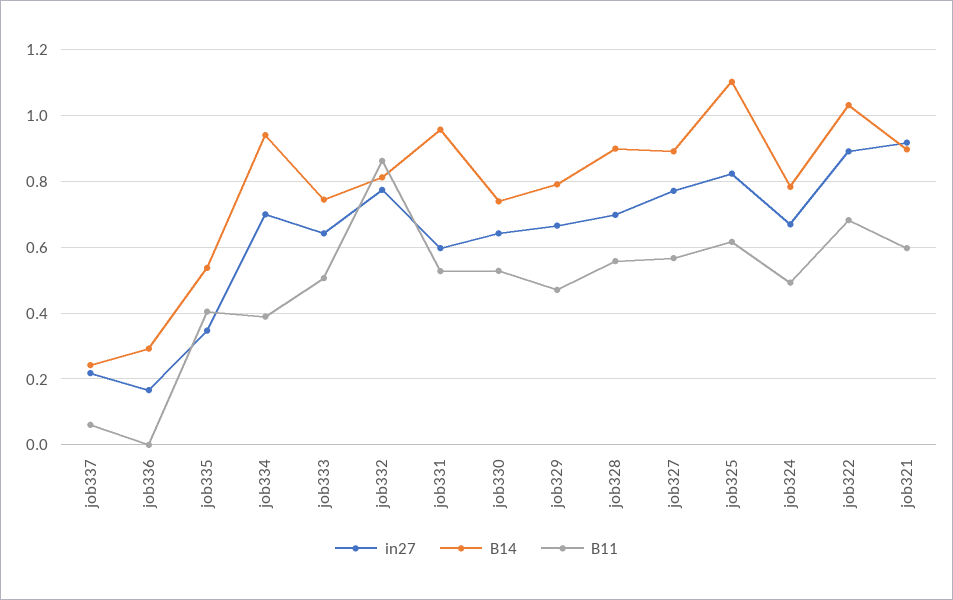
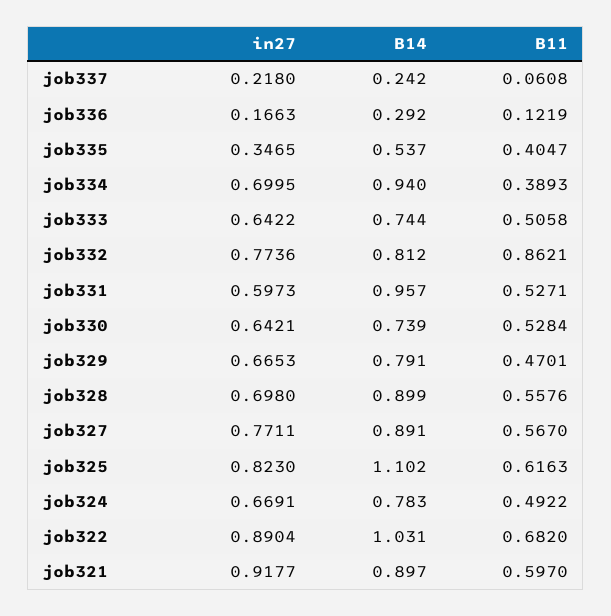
B11, job336: 0 -> 0.1219

